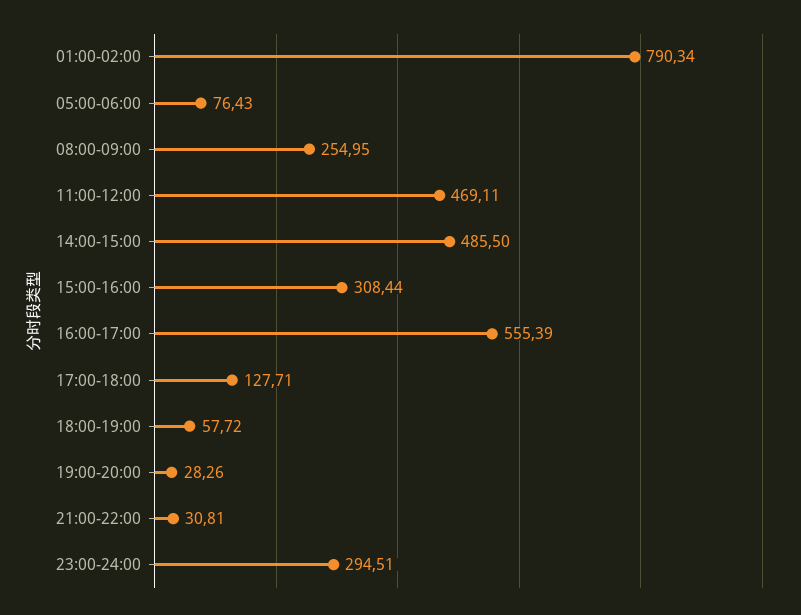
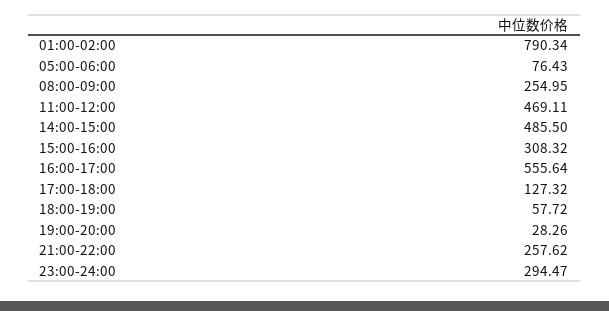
15:00-16:00: 308.44 -> 308.32
16:00-17:00: 555.39 -> 555.64
17:00-18:00: 127.71 -> 127.32
21:00-22:00: 30.81 -> 257.62
23:00-24:00: 294.51 -> 294.47

